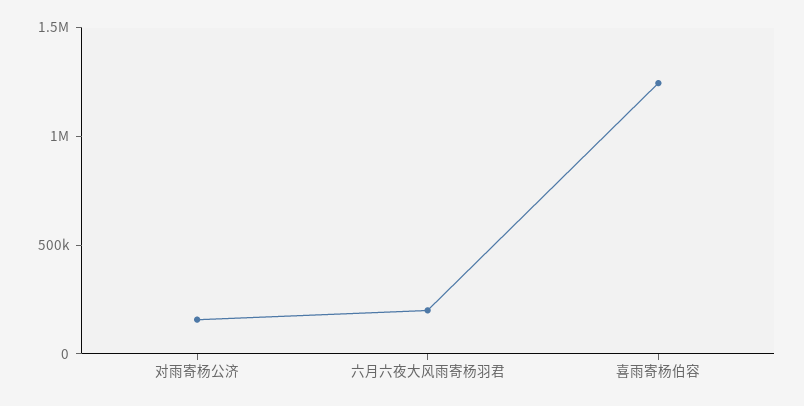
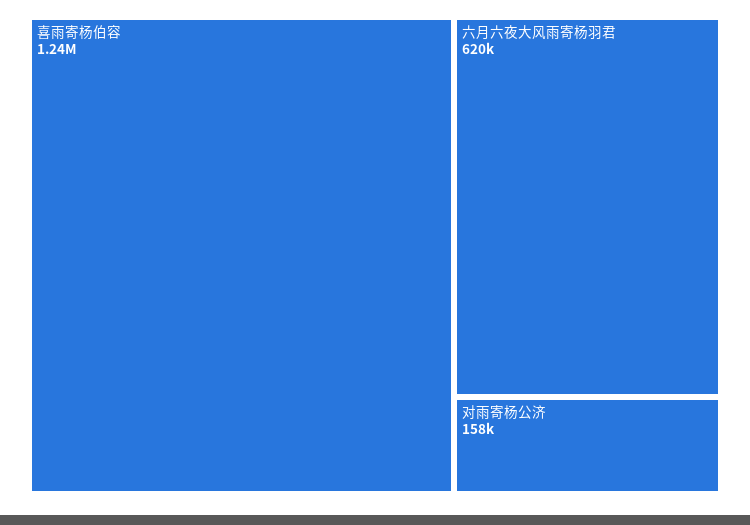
六月六夜大风雨寄杨羽君: 200000 -> 620000

